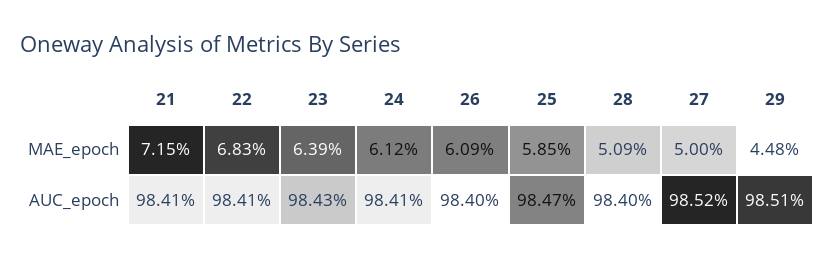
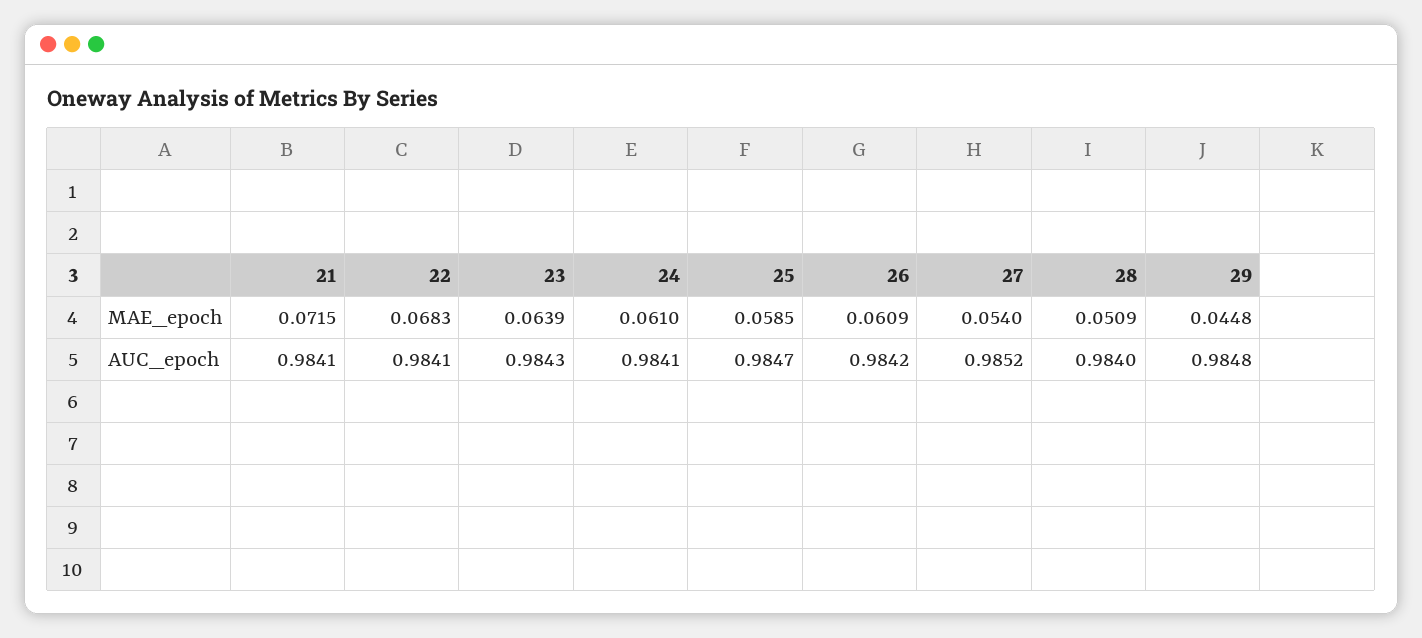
24, MAE_epoch: 0.0612 -> 0.061
27, MAE_epoch: 0.05 -> 0.054
26, AUC_epoch: 0.984 -> 0.9842
29, AUC_epoch: 0.9851 -> 0.9848

